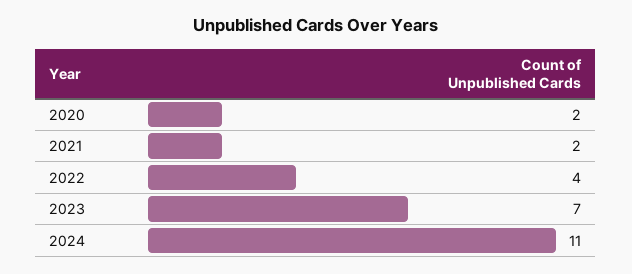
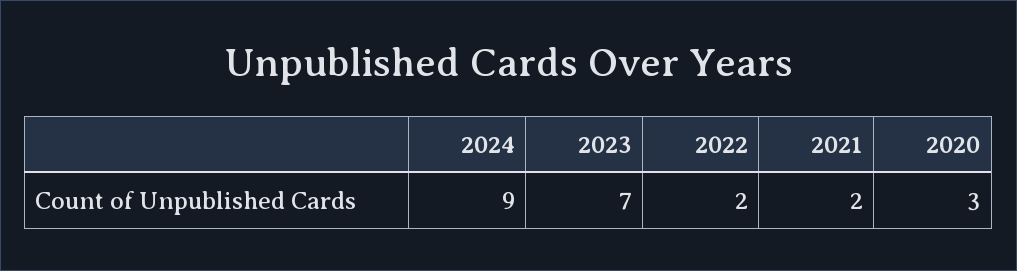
2020: 2 -> 3
2022: 4 -> 2
2024: 11 -> 9

